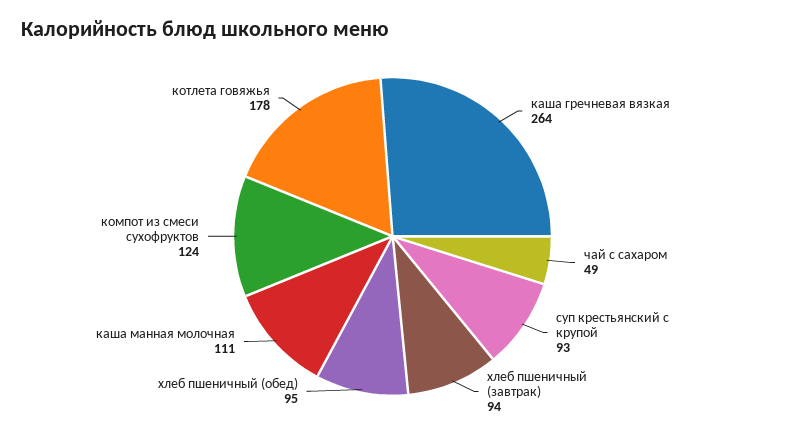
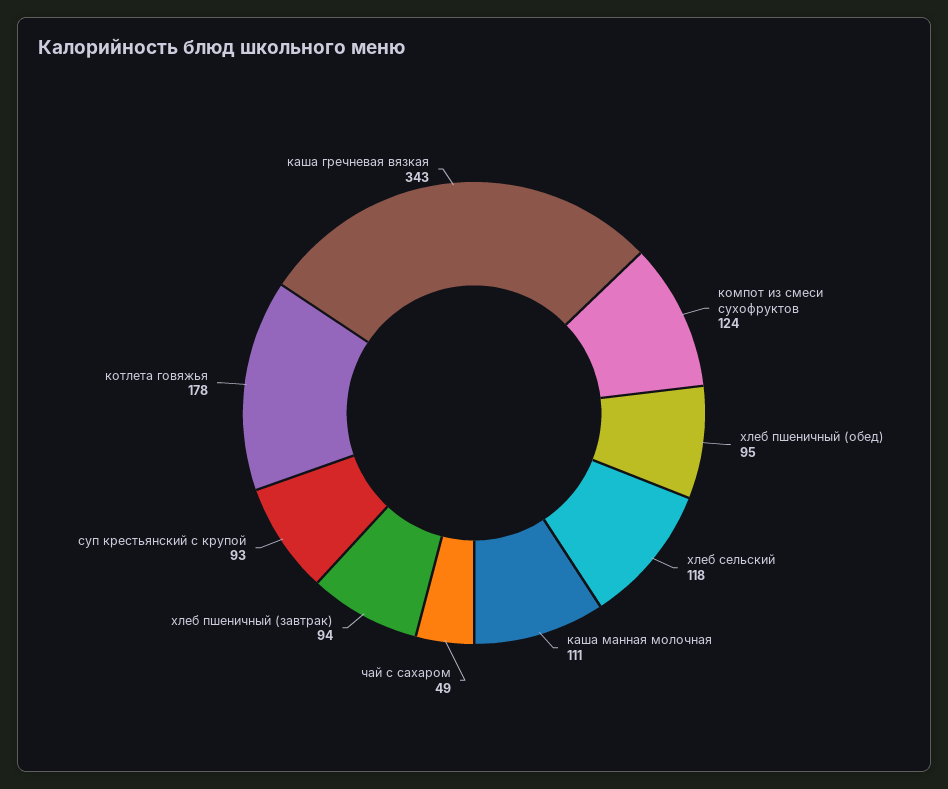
каша гречневая вязкая: 264 -> 343
хлеб сельский: none -> 118

